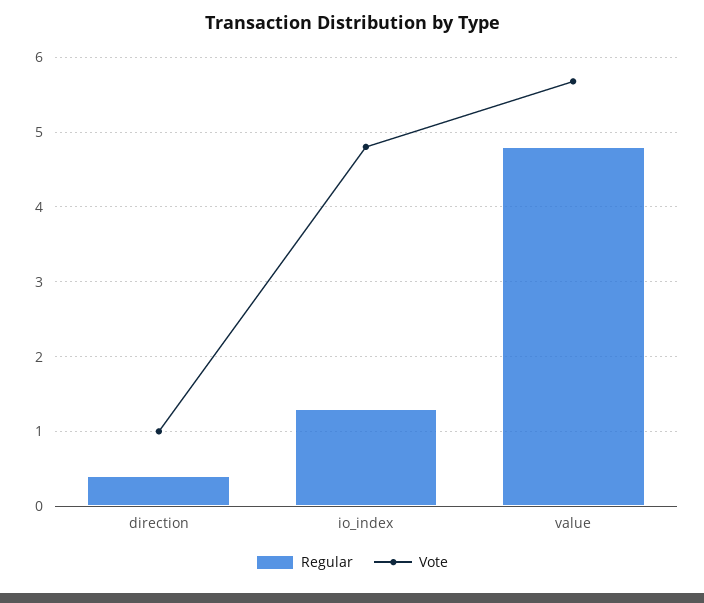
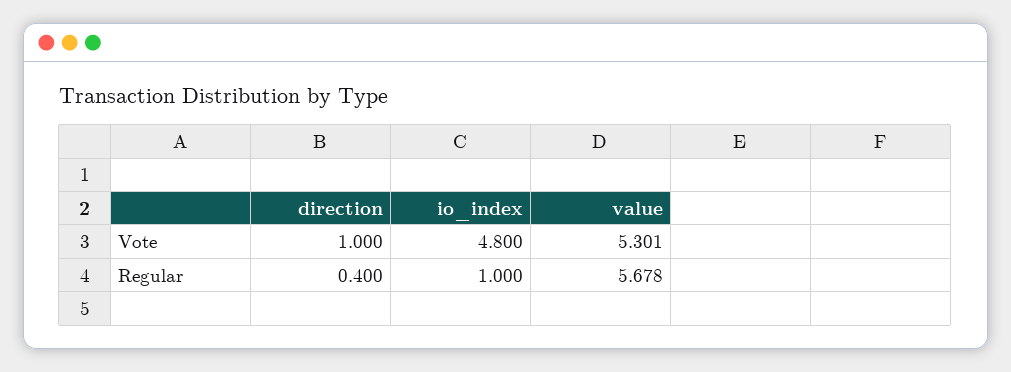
Regular, io_index: 1.3 -> 1
Regular, value: 4.8 -> 5.678
Vote, value: 5.7 -> 5.301

